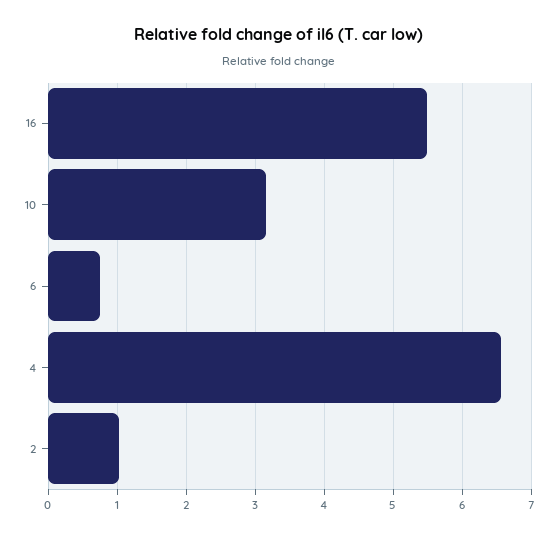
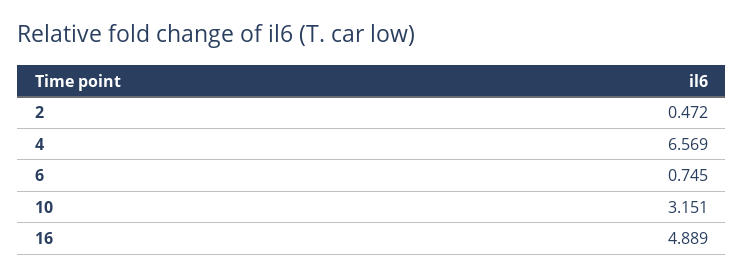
16: 5.5 -> 4.889
2: 1 -> 0.472

